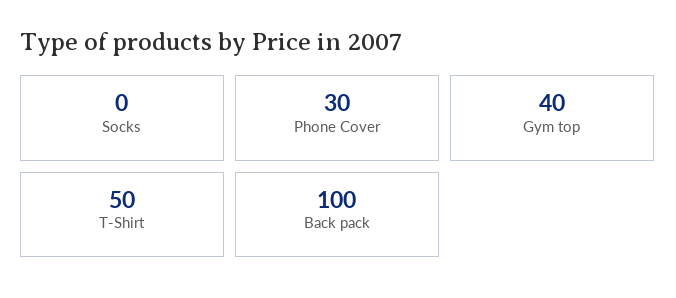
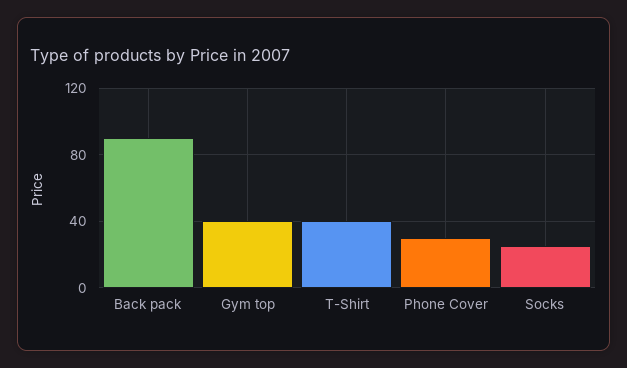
Socks: 0 -> 25
T-Shirt: 50 -> 40
Back pack: 100 -> 90

